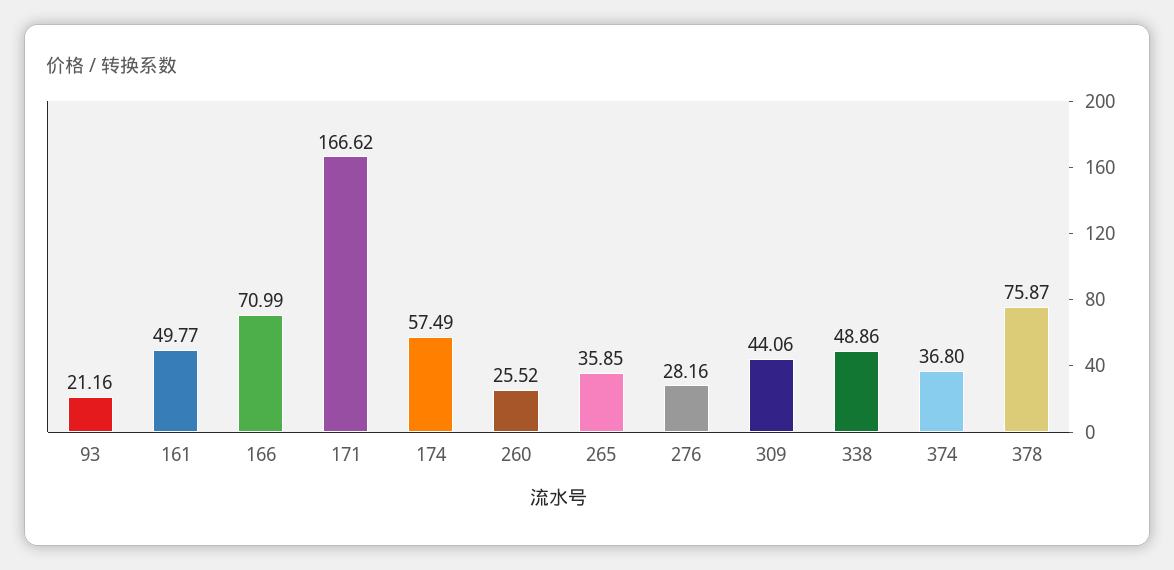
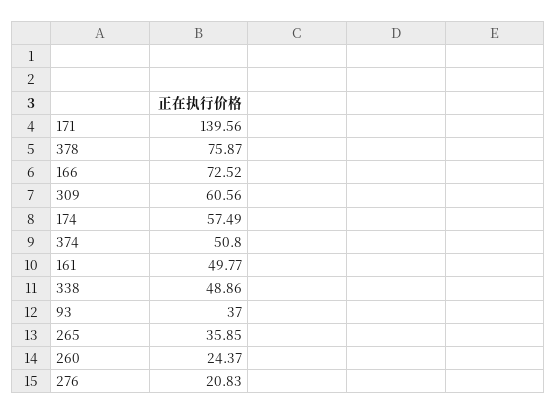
93: 21.16 -> 37
166: 70.99 -> 72.52
171: 166.62 -> 139.56
260: 25.52 -> 24.37
276: 28.16 -> 20.83
309: 44.06 -> 60.56
374: 36.8 -> 50.8

